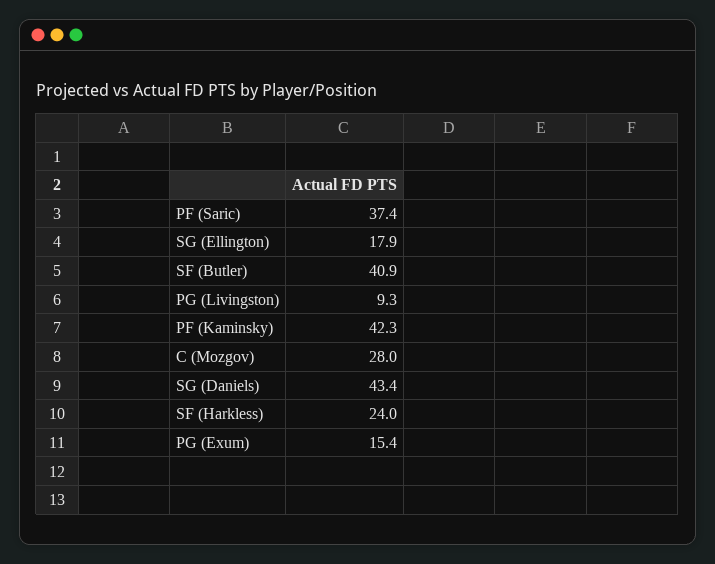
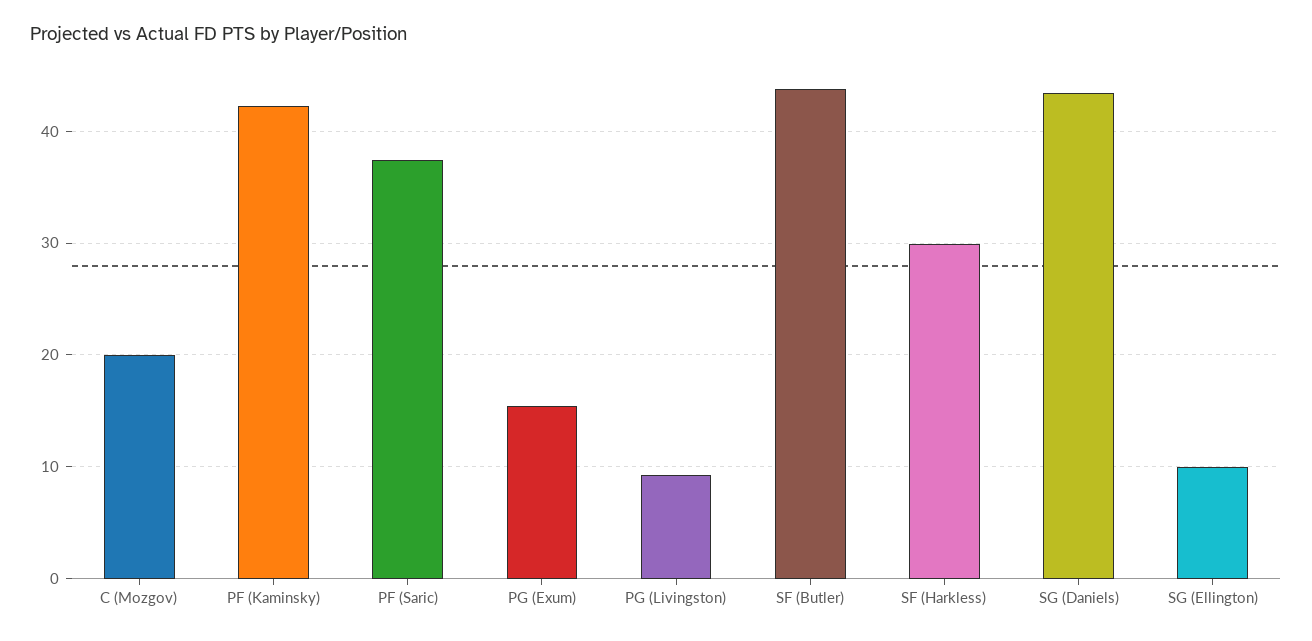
SG (Ellington): 17.9 -> 10
SF (Butler): 40.9 -> 44
C (Mozgov): 28 -> 20
SF (Harkless): 24 -> 30

